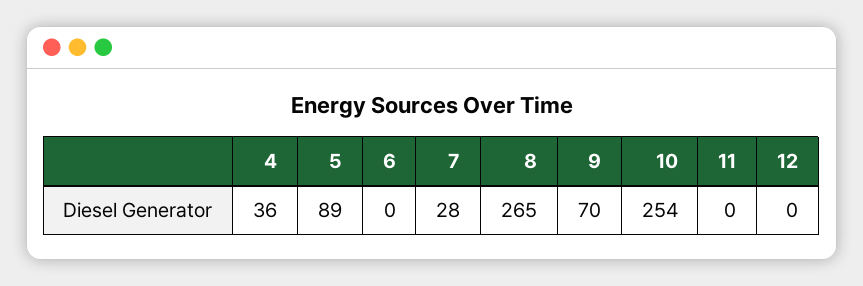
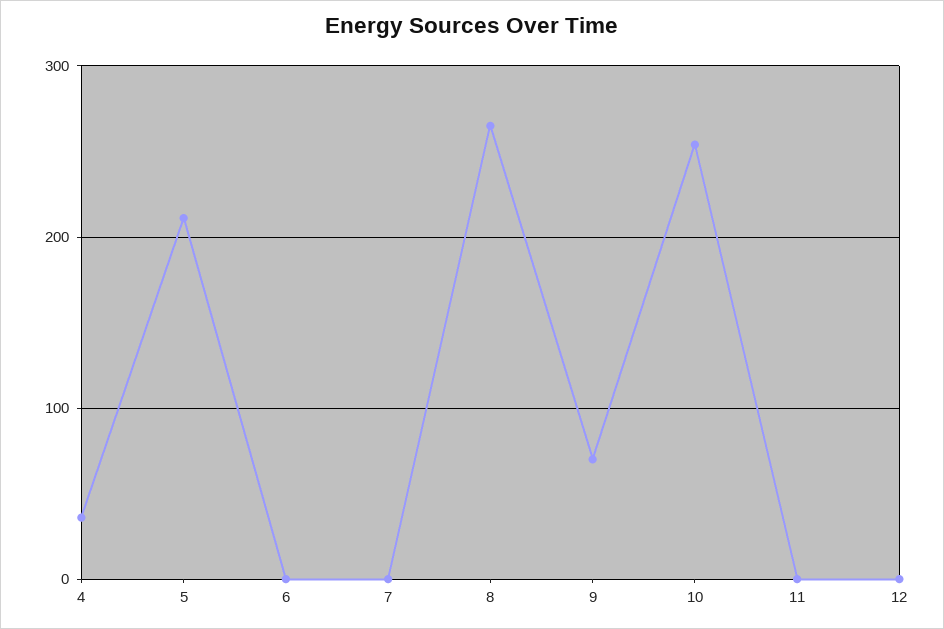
5: 89 -> 210
7: 28 -> 0

